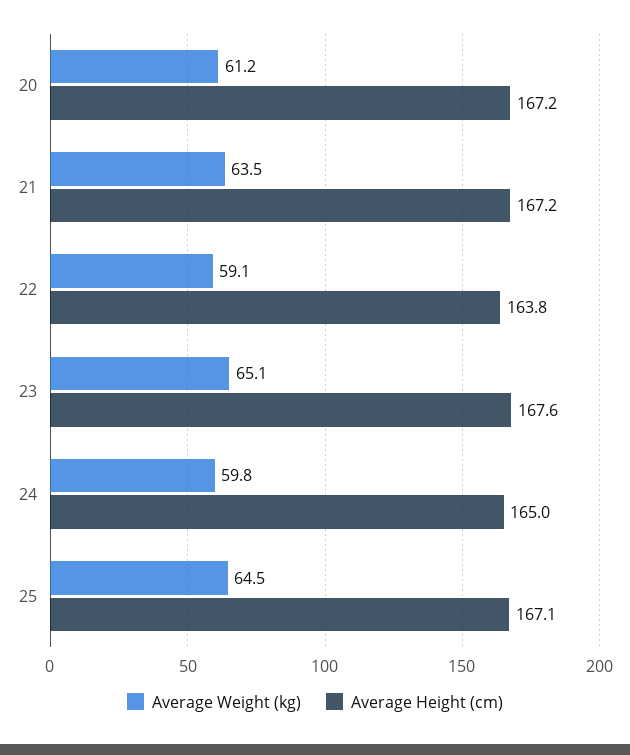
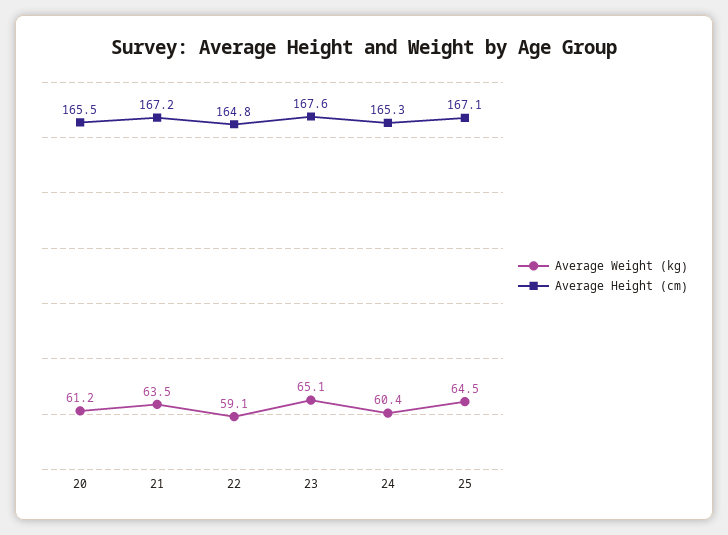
Average Height (cm), 20: 167.2 -> 165.5
Average Height (cm), 22: 163.8 -> 164.8
Average Weight (kg), 24: 59.8 -> 60.4
Average Height (cm), 24: 165 -> 165.3

